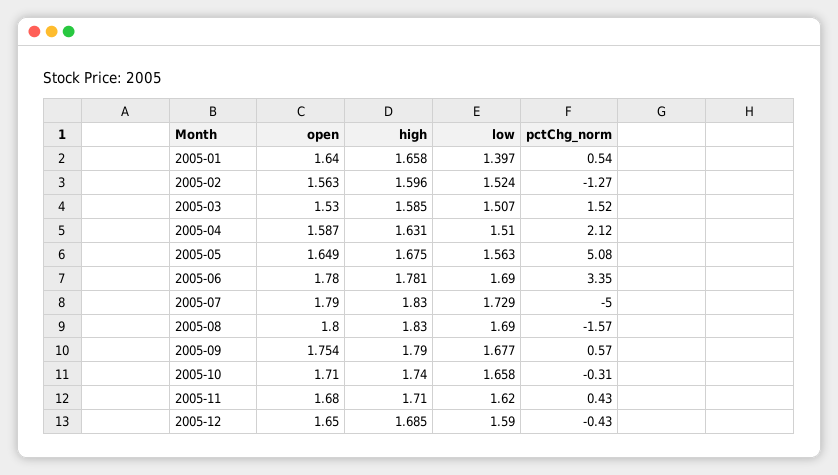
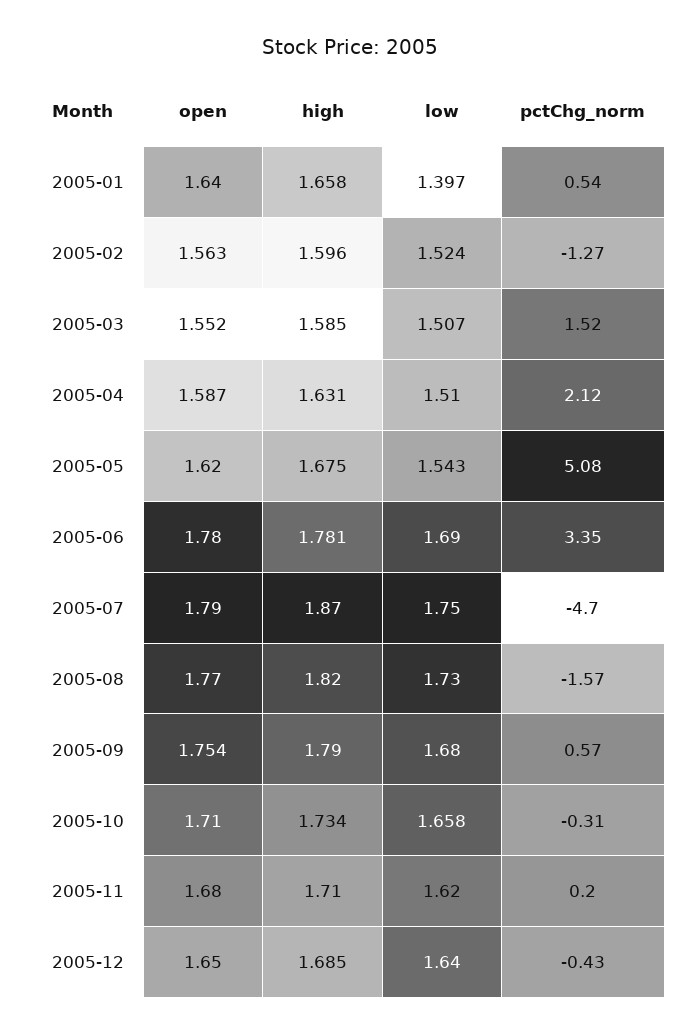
open, 2005-03: 1.53 -> 1.552
open, 2005-05: 1.649 -> 1.62
low, 2005-05: 1.563 -> 1.543
high, 2005-07: 1.83 -> 1.87
low, 2005-07: 1.729 -> 1.75
pctChg_norm, 2005-07: -5 -> -4.7
open, 2005-08: 1.8 -> 1.77
high, 2005-08: 1.83 -> 1.82
low, 2005-08: 1.69 -> 1.73
low, 2005-09: 1.677 -> 1.68
high, 2005-10: 1.74 -> 1.734
pctChg_norm, 2005-11: 0.43 -> 0.2
low, 2005-12: 1.59 -> 1.64

